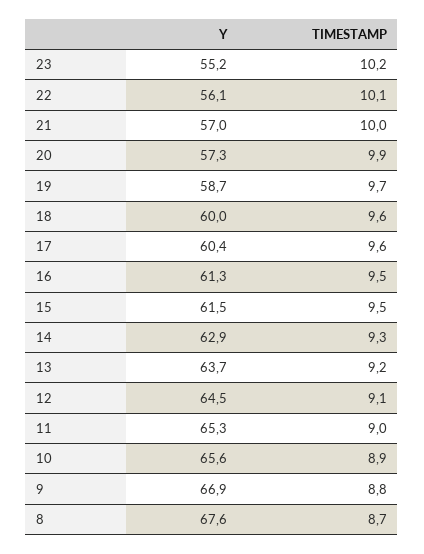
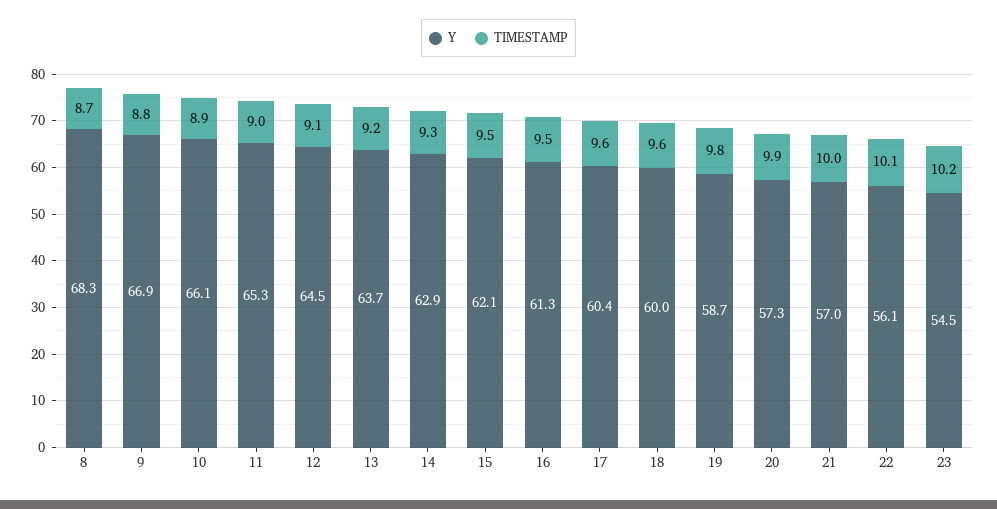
Y, 23: 55.2 -> 54.5
TIMESTAMP, 19: 9.7 -> 9.8
Y, 15: 61.5 -> 62.1
Y, 10: 65.6 -> 66.1
Y, 8: 67.6 -> 68.3

